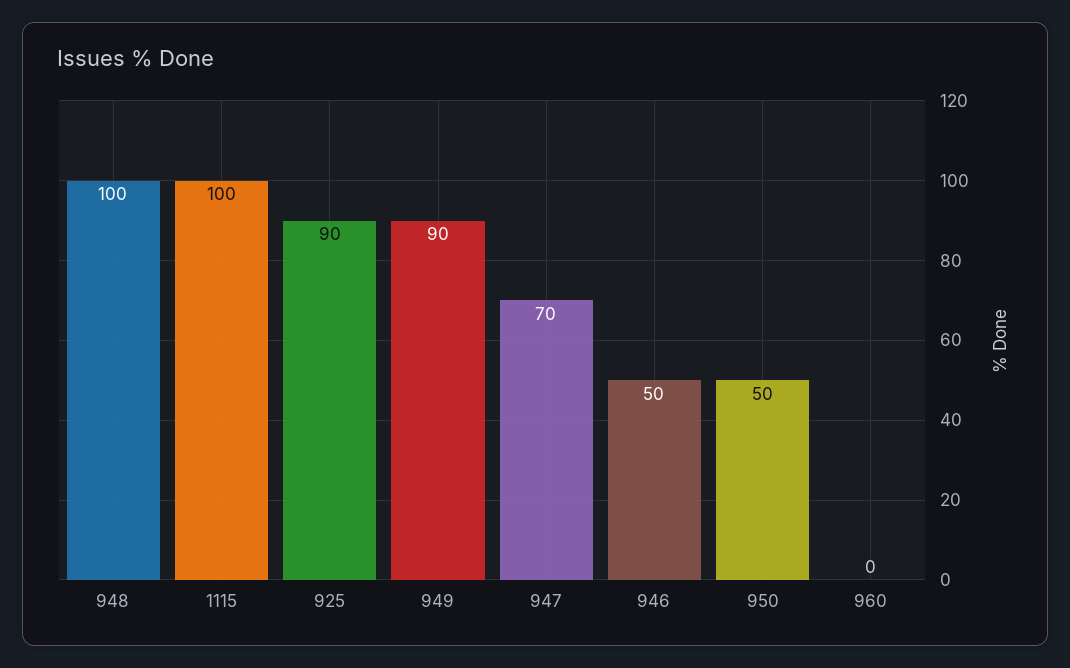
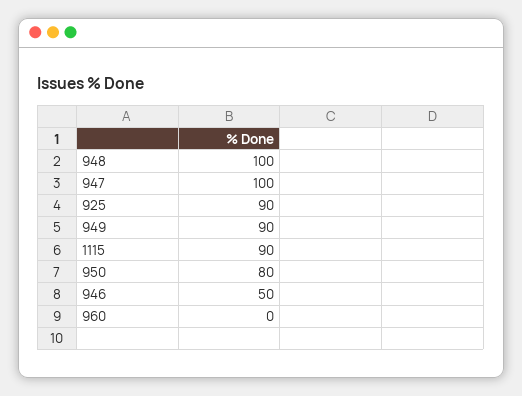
1115: 100 -> 90
947: 70 -> 100
950: 50 -> 80

